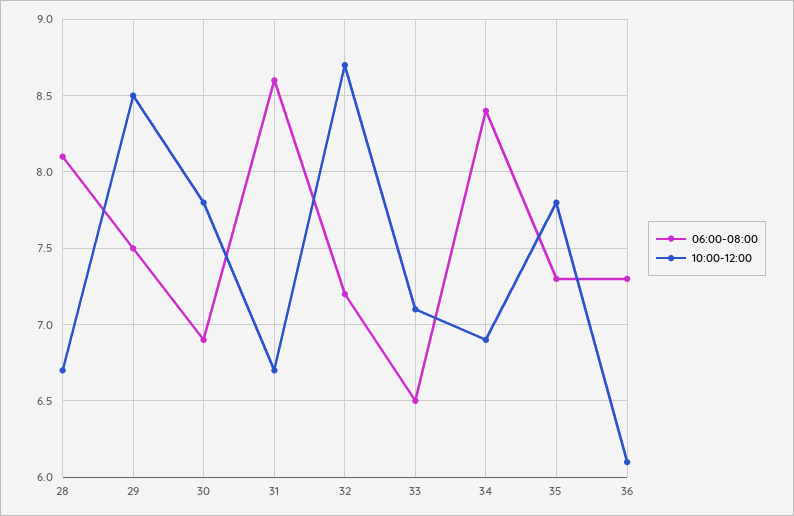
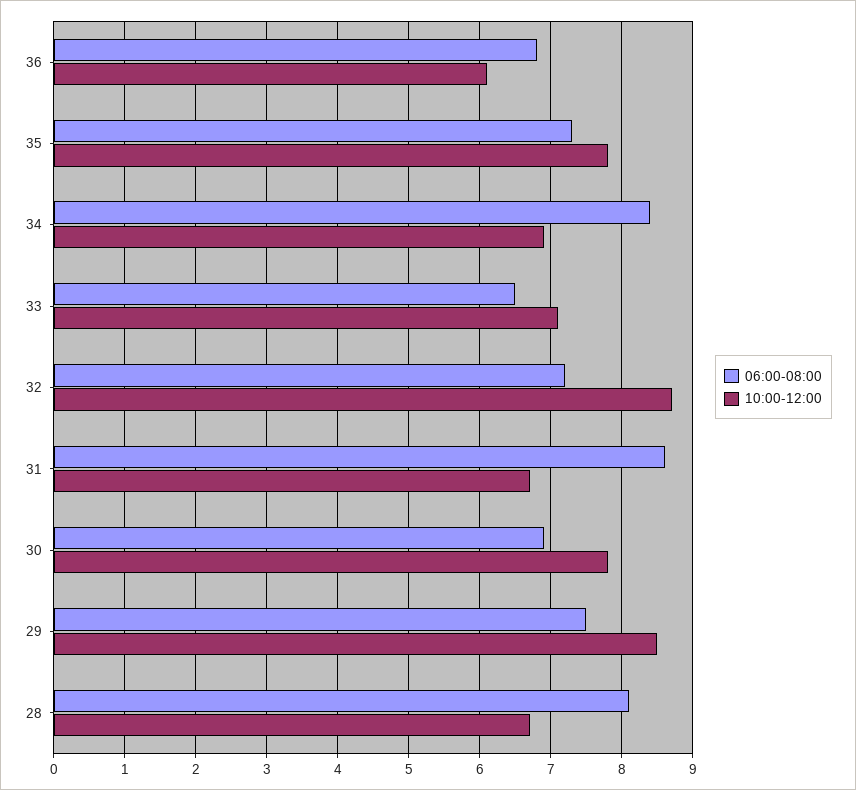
06:00-08:00, 36: 7.3 -> 6.8

